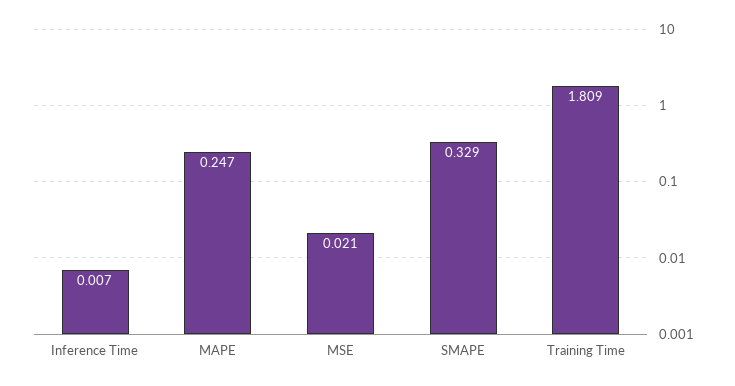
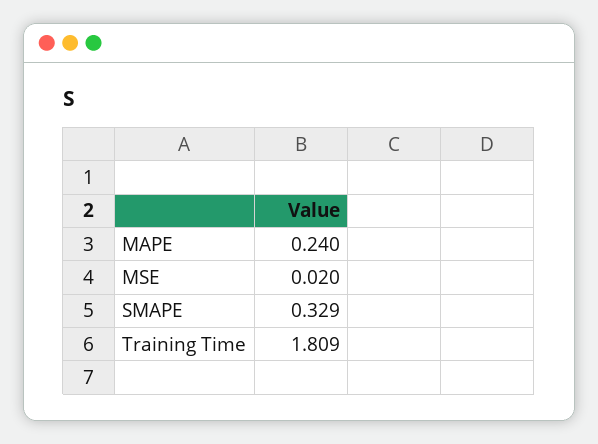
Inference Time: 0.007 -> none
MAPE: 0.247 -> 0.24
MSE: 0.021 -> 0.02

